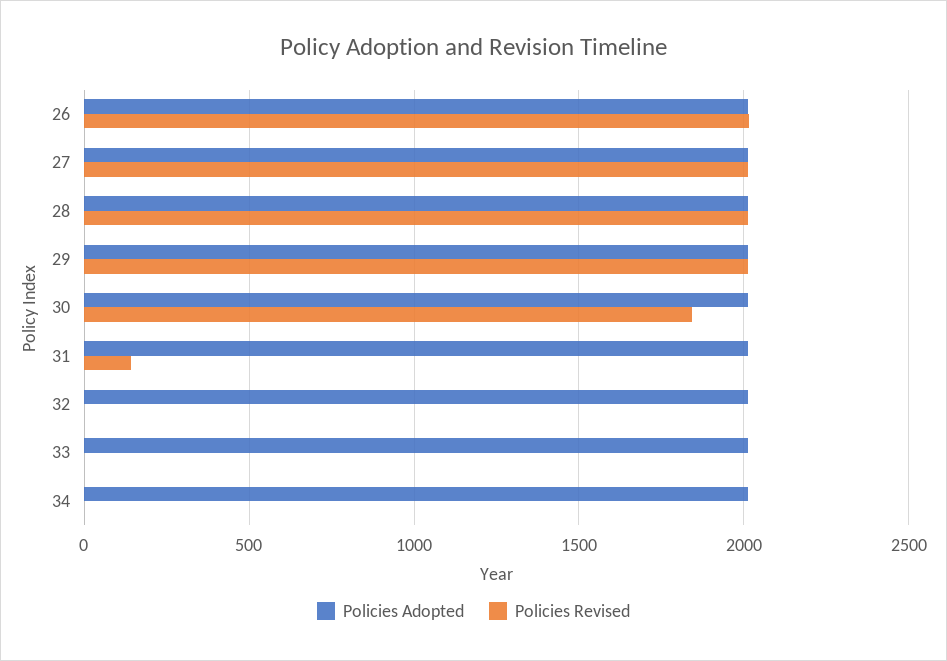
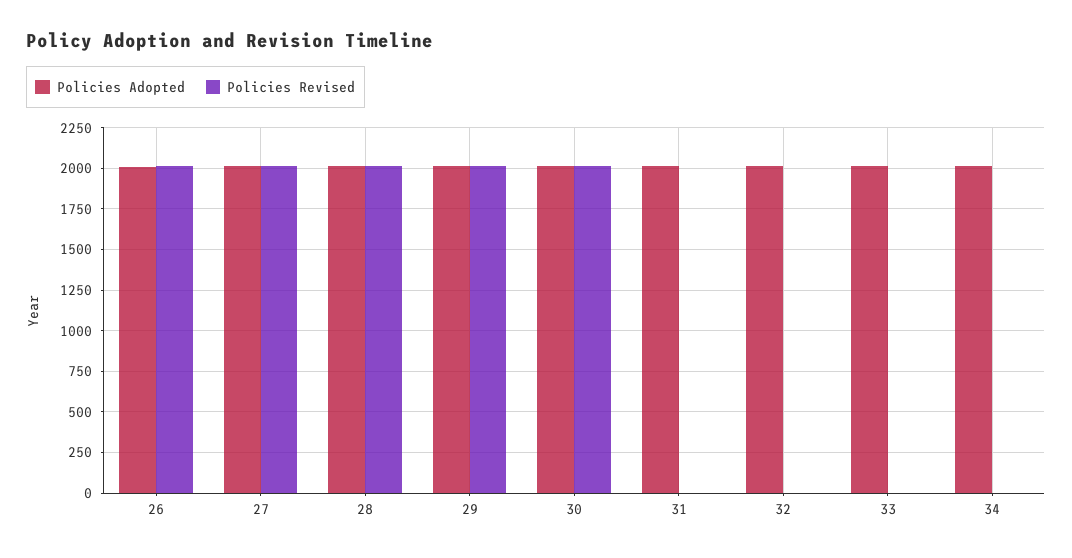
Policies Revised, 30: 1850 -> 2000
Policies Revised, 31: 150 -> 0

